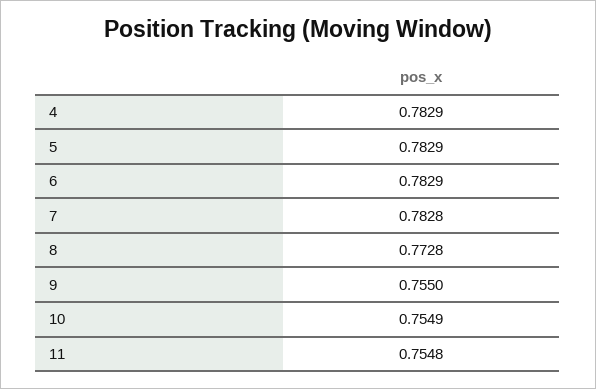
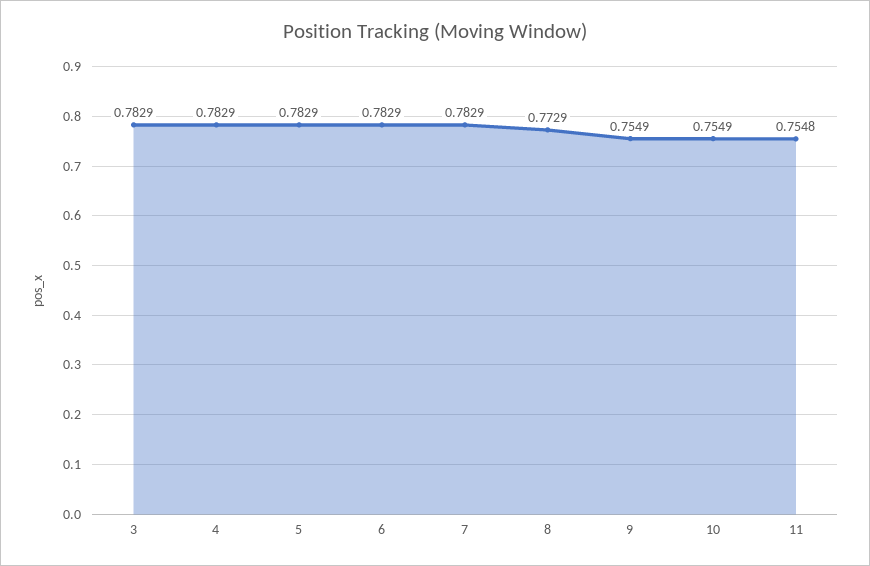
7: 0.7828 -> 0.7829
8: 0.7728 -> 0.7729
9: 0.755 -> 0.7549
3: none -> 0.7829

